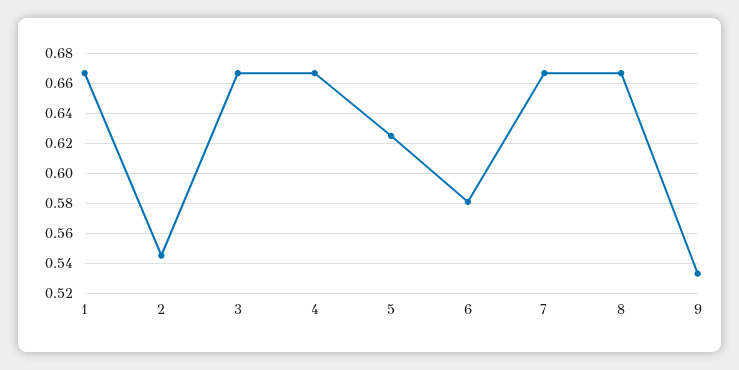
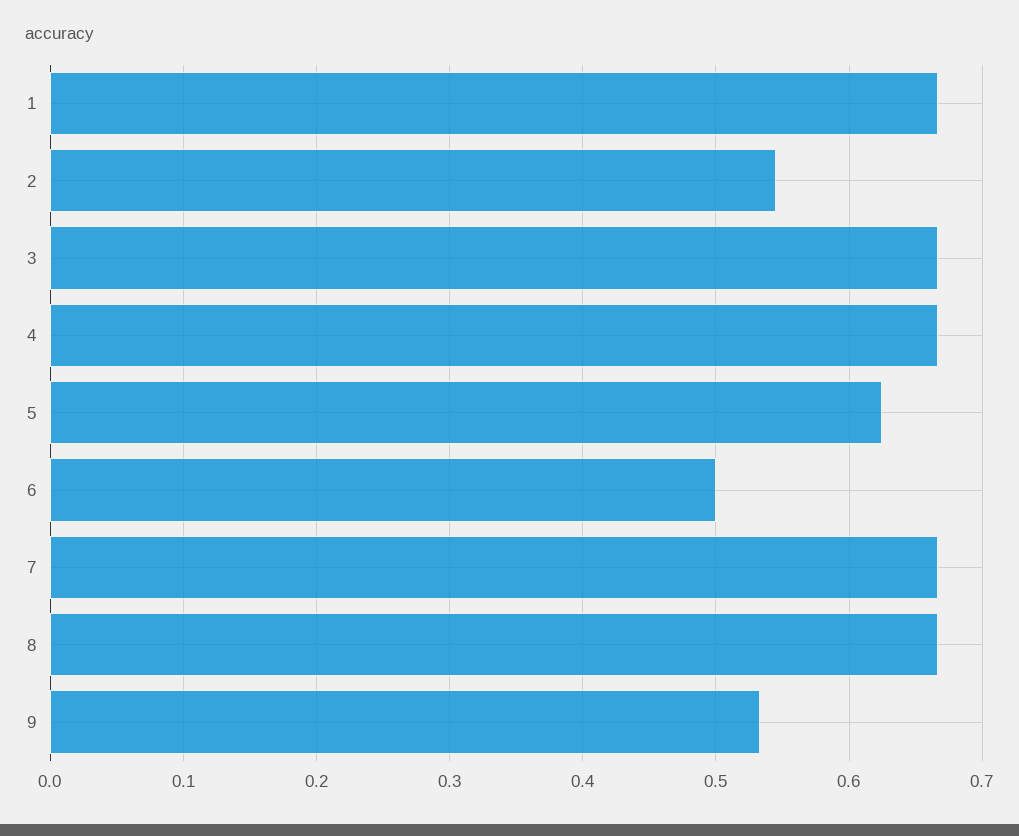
6: 0.58 -> 0.5

